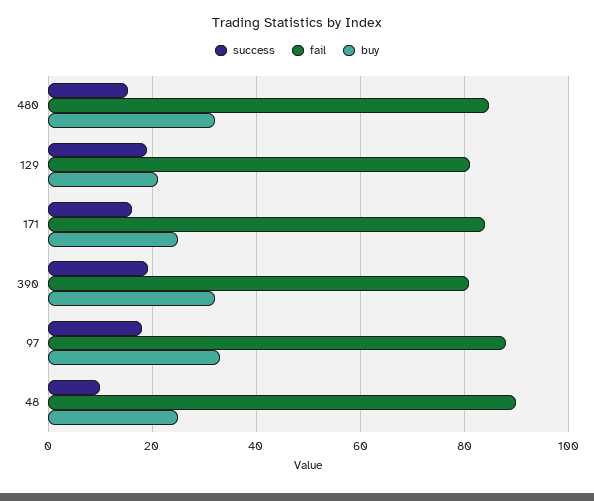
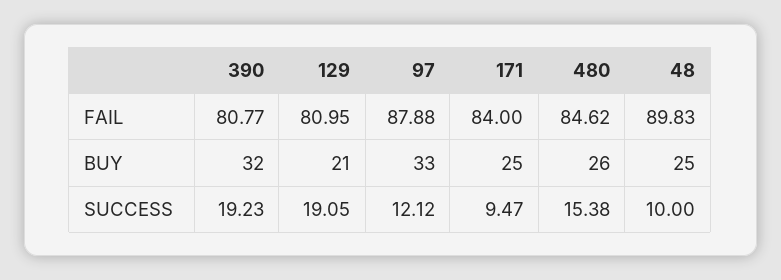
buy, 480: 32 -> 26
success, 171: 16 -> 9.47
success, 97: 18 -> 12.12

